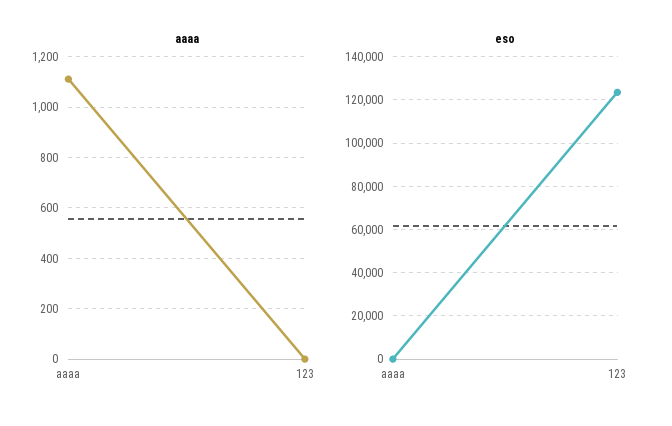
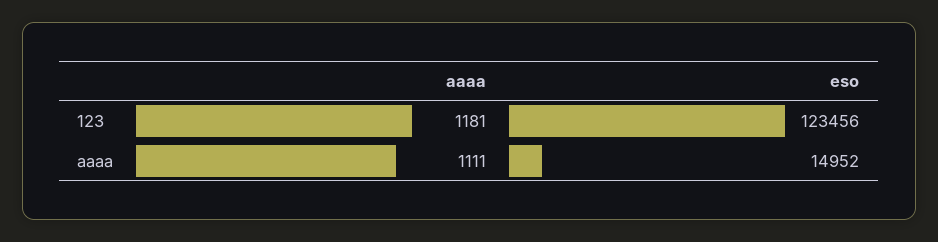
aaaa, 123: 0 -> 1181
eso, aaaa: 0 -> 14952

